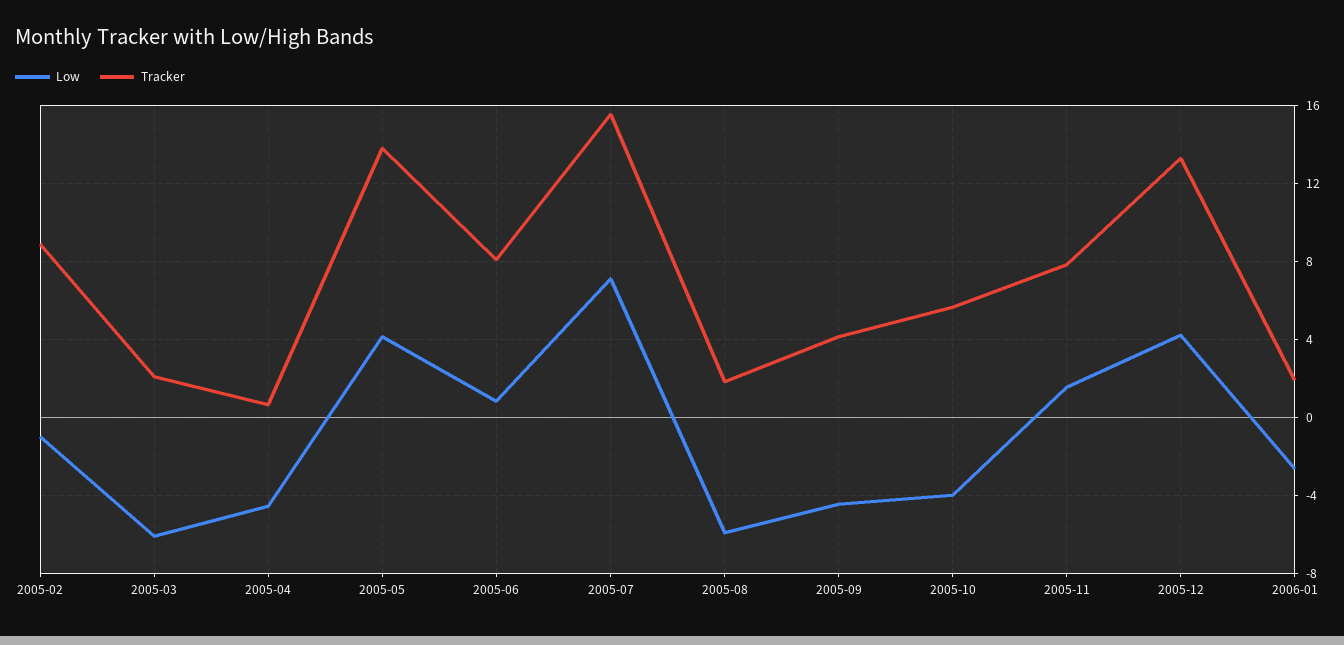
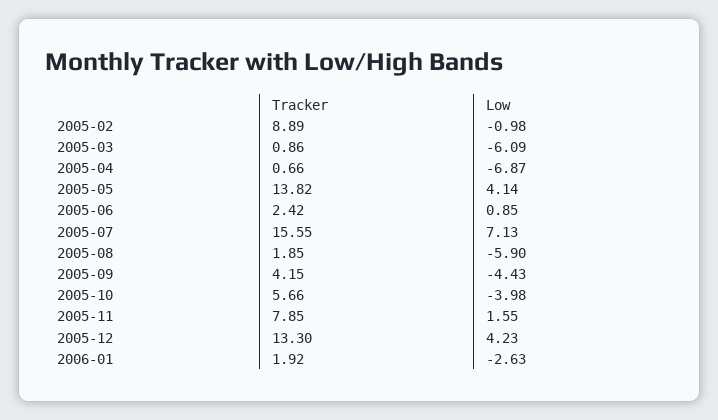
Tracker, 2005-03: 2 -> 0.86
Low, 2005-04: -4.5 -> -6.87
Tracker, 2005-06: 8 -> 2.42

